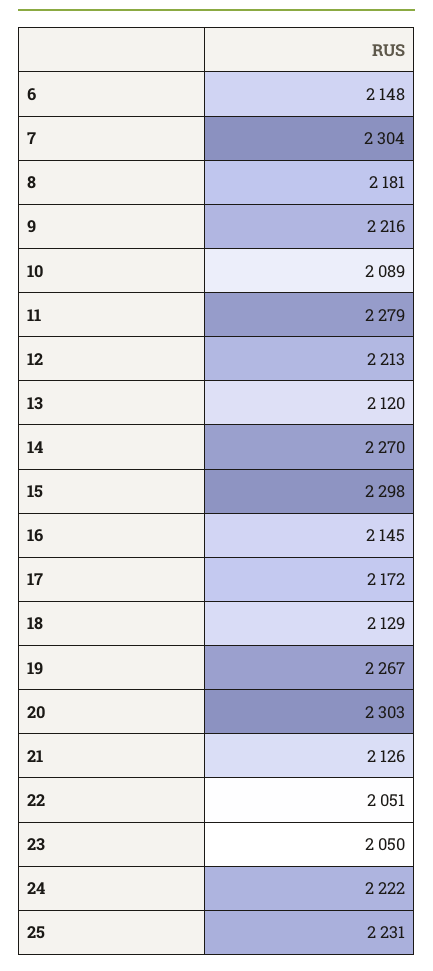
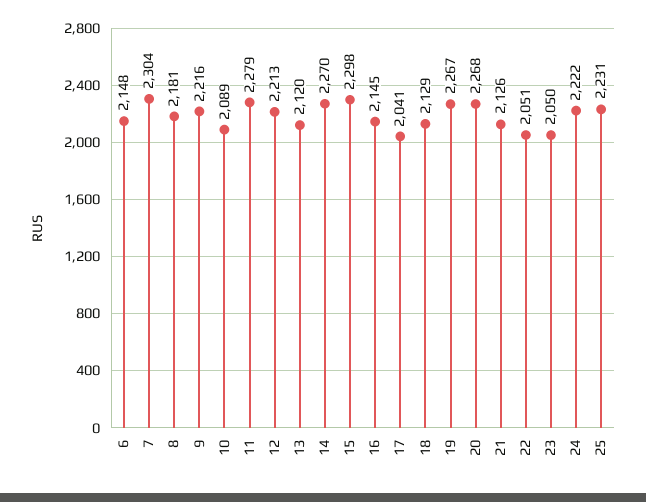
17: 2172 -> 2041
20: 2303 -> 2268

